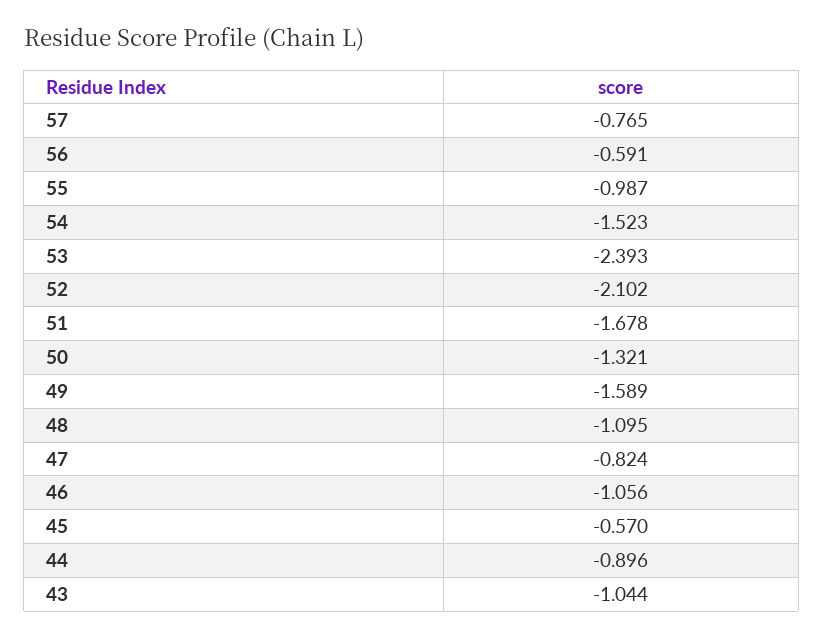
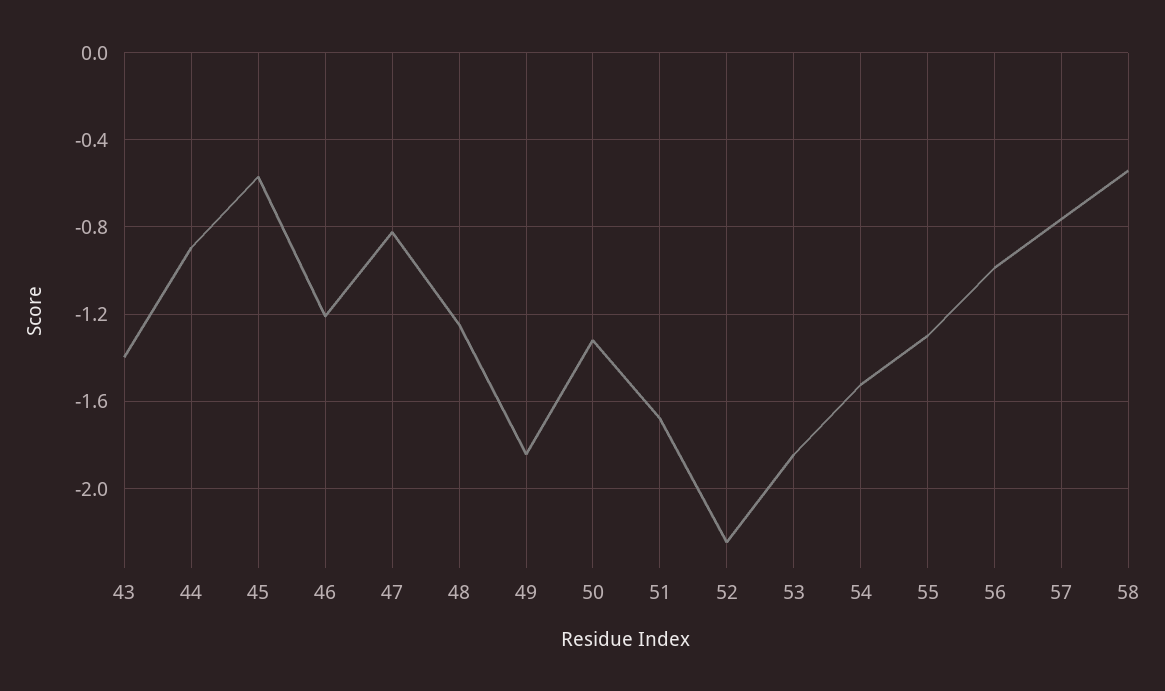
56: -0.591 -> -1
55: -0.987 -> -1.3
53: -2.393 -> -1.85
52: -2.102 -> -2.25
49: -1.589 -> -1.85
48: -1.095 -> -1.25
46: -1.056 -> -1.2
43: -1.044 -> -1.4
58: none -> -0.55

